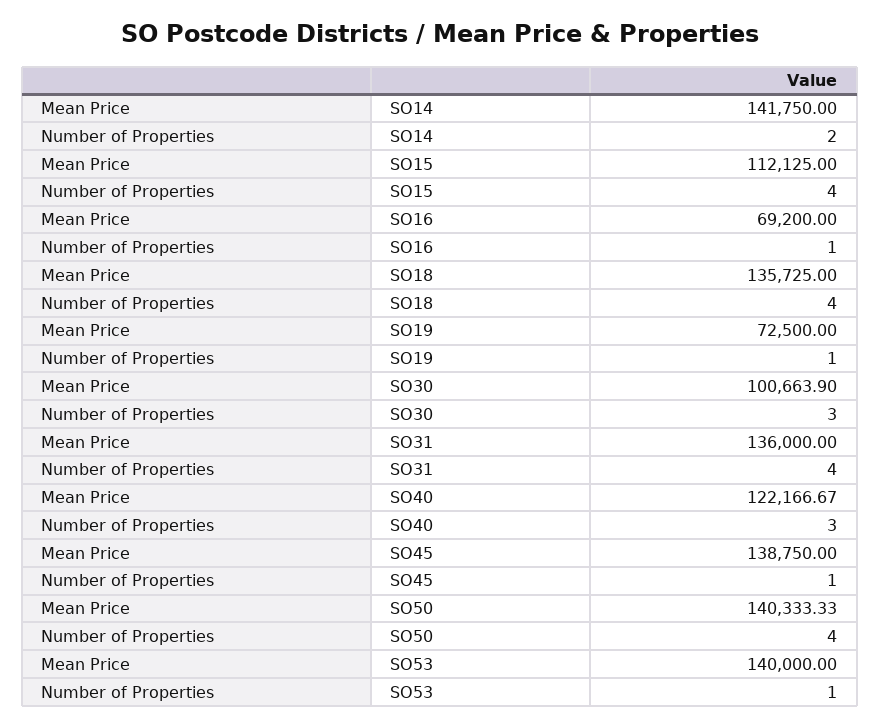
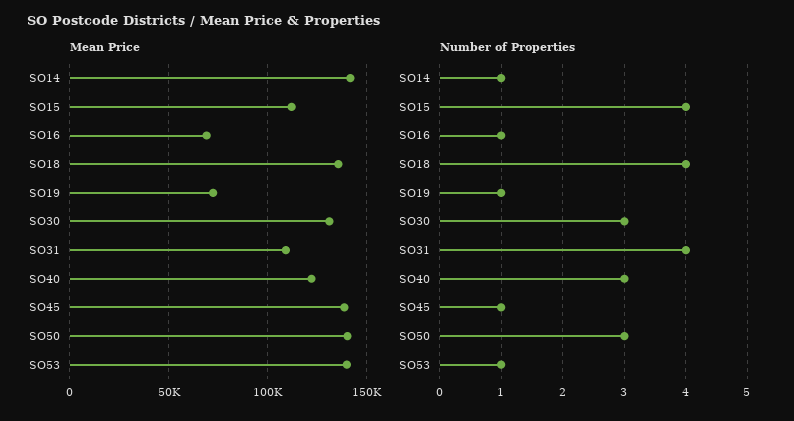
Number of Properties, SO14: 2 -> 1
Mean Price, SO30: 100663.9 -> 130000
Mean Price, SO31: 136000 -> 110000
Number of Properties, SO50: 4 -> 3

